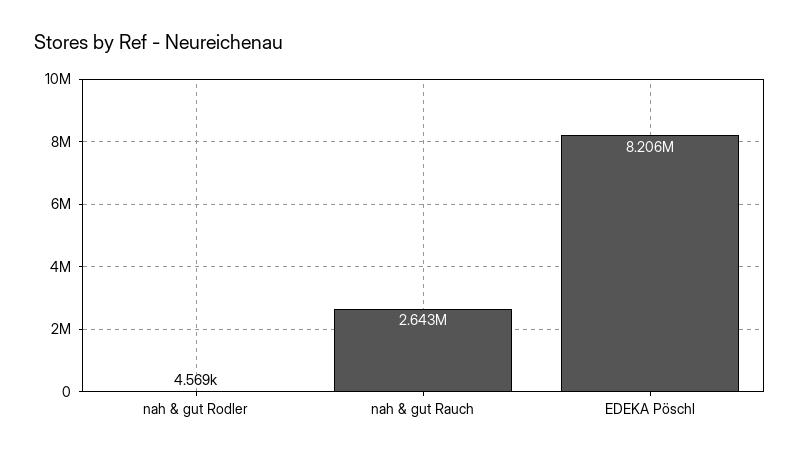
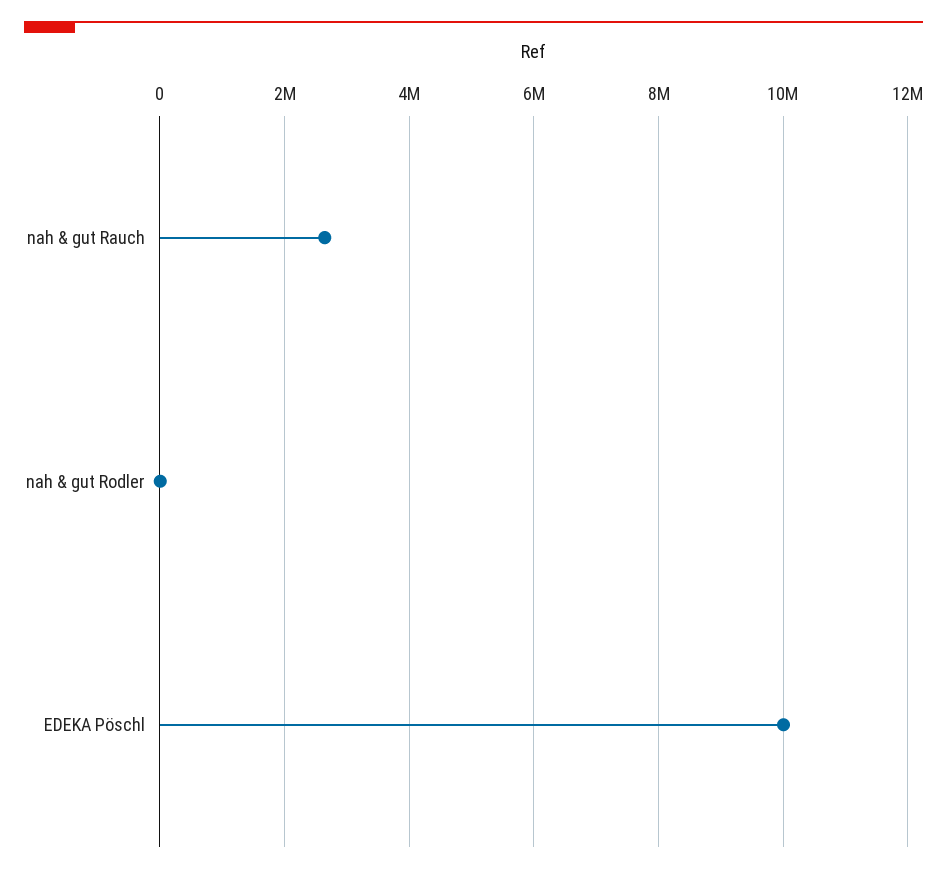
EDEKA Pöschl: 8206000 -> 10000000

